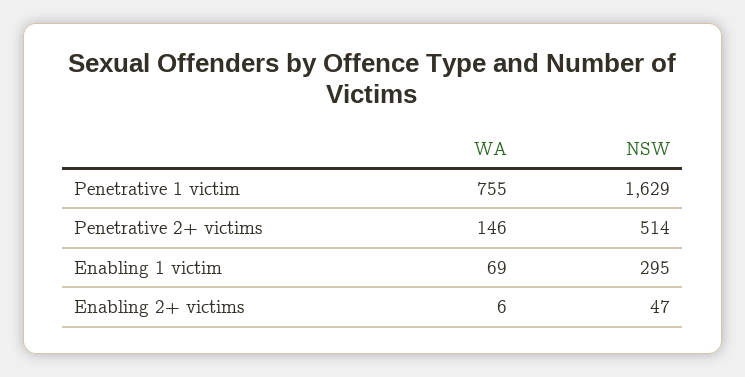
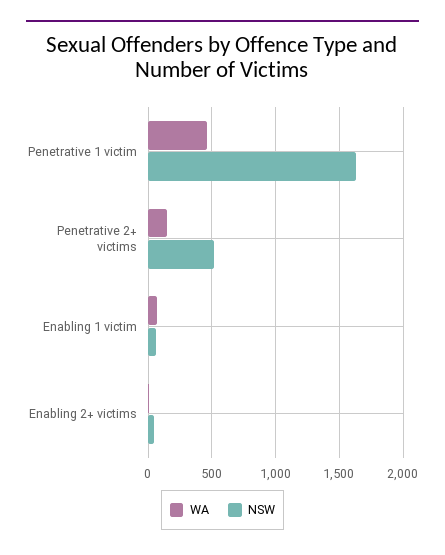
WA, Penetrative 1 victim: 755 -> 450
NSW, Enabling 1 victim: 295 -> 50

